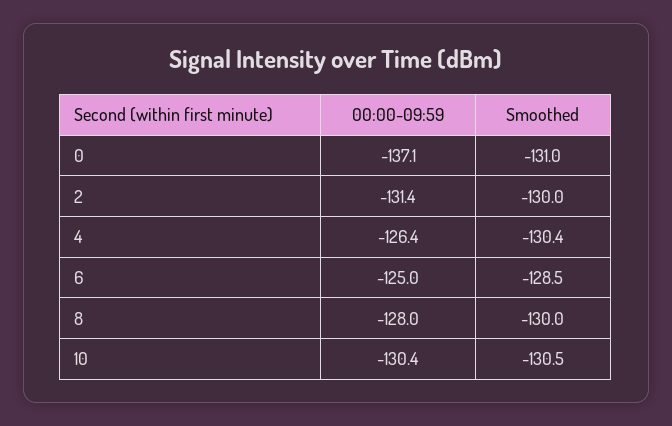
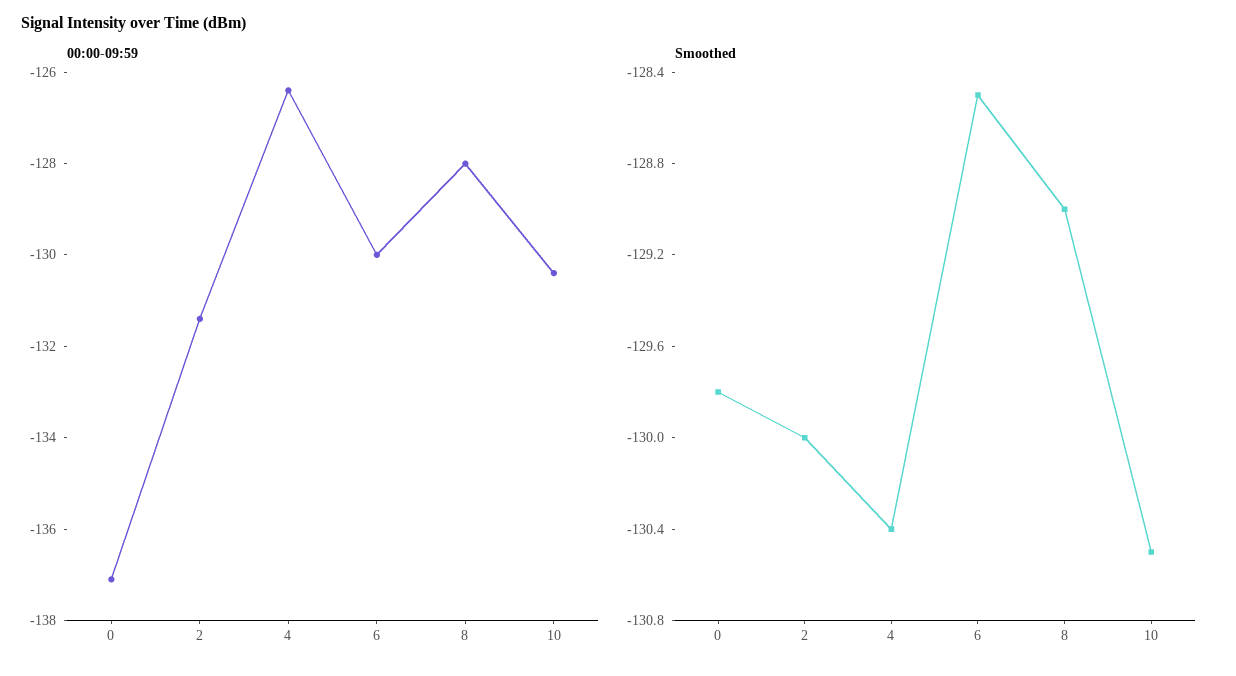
Smoothed, 0: -131 -> -129.8
00:00-09:59, 6: -125 -> -130
Smoothed, 8: -130 -> -129

